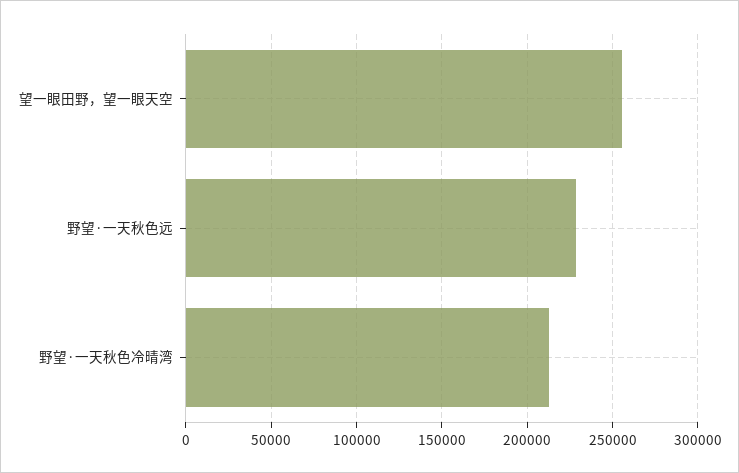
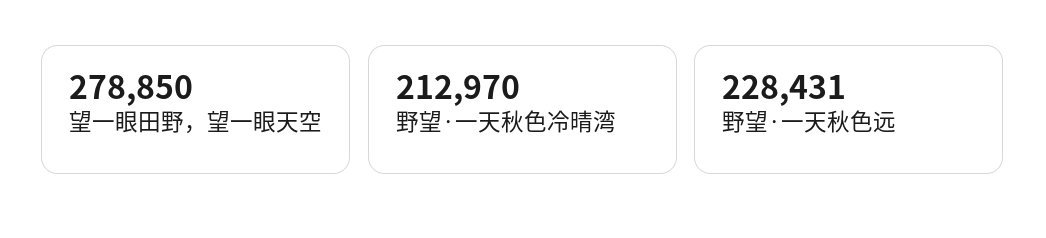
望一眼田野，望一眼天空: 255000 -> 278850

